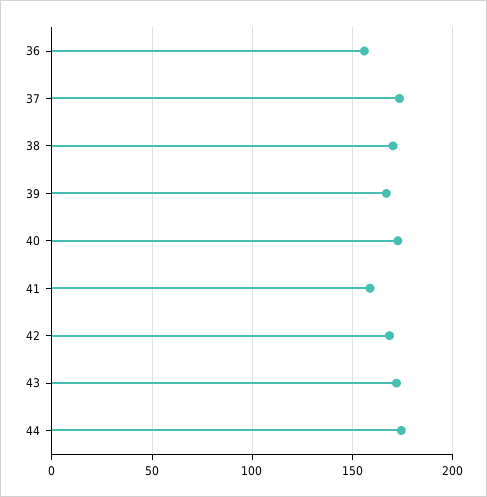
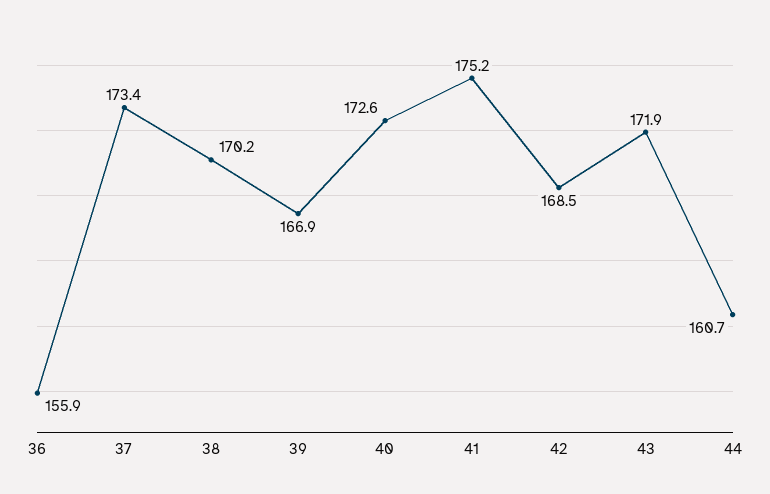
41: 160 -> 175.2
44: 175 -> 160.7

